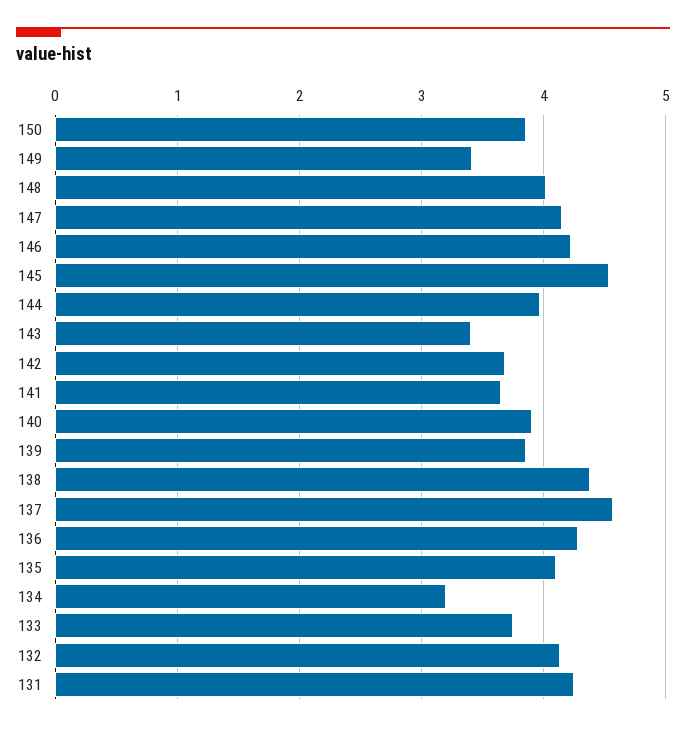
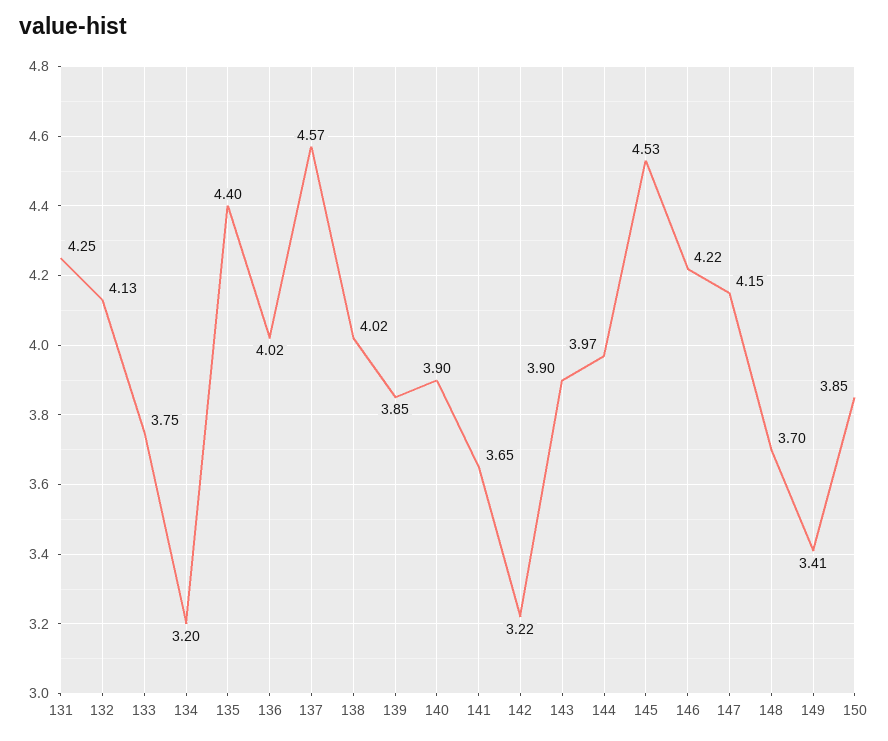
148: 4 -> 3.7
143: 3.4 -> 3.9
142: 3.7 -> 3.22
138: 4.4 -> 4.02
136: 4.3 -> 4.02
135: 4.1 -> 4.4

